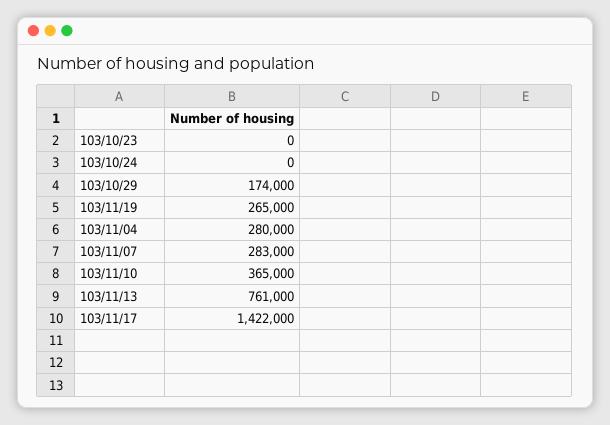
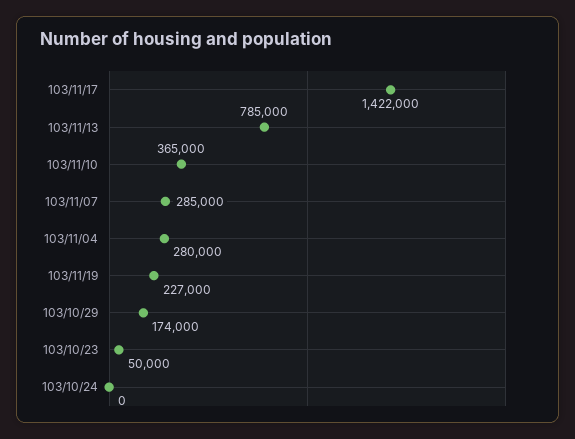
103/10/23: 0 -> 50000
103/11/19: 265000 -> 227000
103/11/07: 283000 -> 285000
103/11/13: 761000 -> 785000

